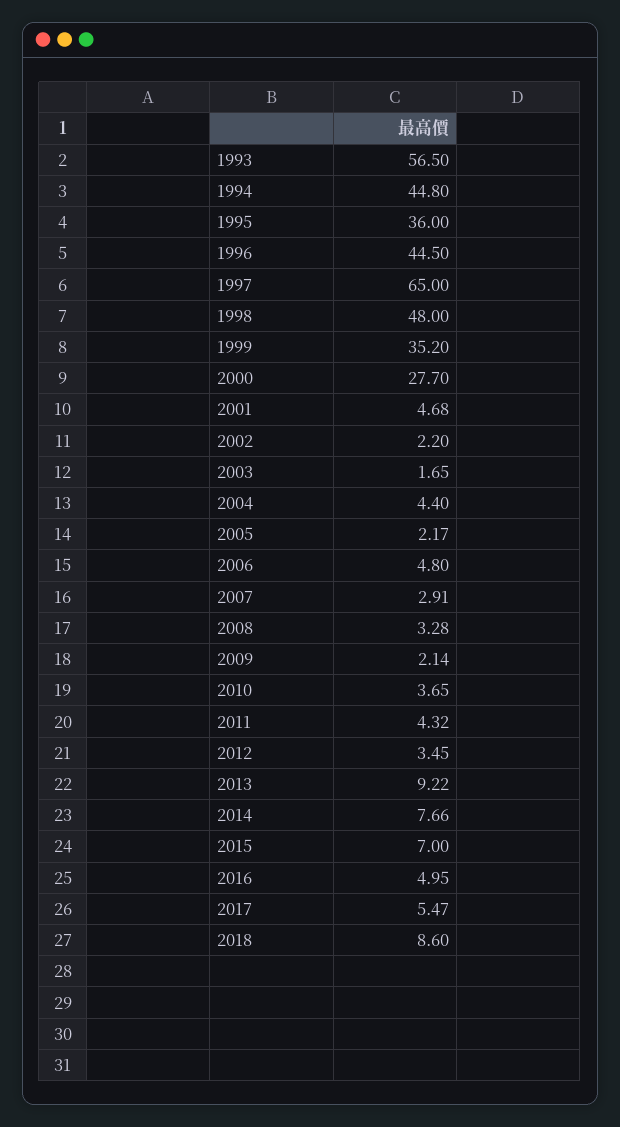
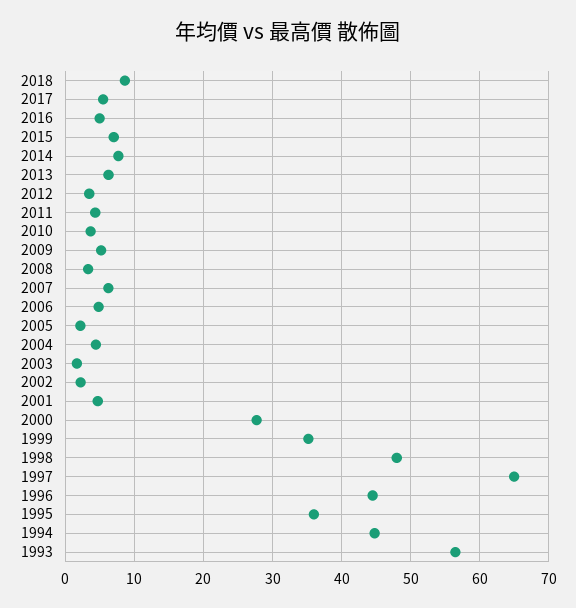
2007: 2.91 -> 6
2009: 2.14 -> 5
2013: 9.22 -> 6

